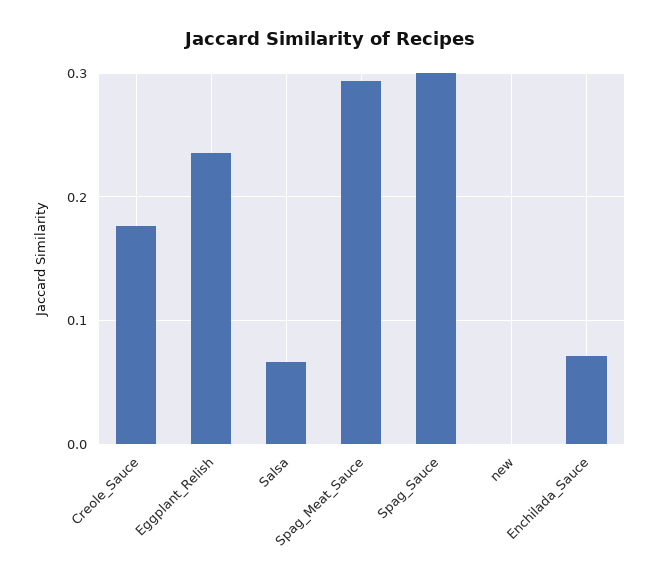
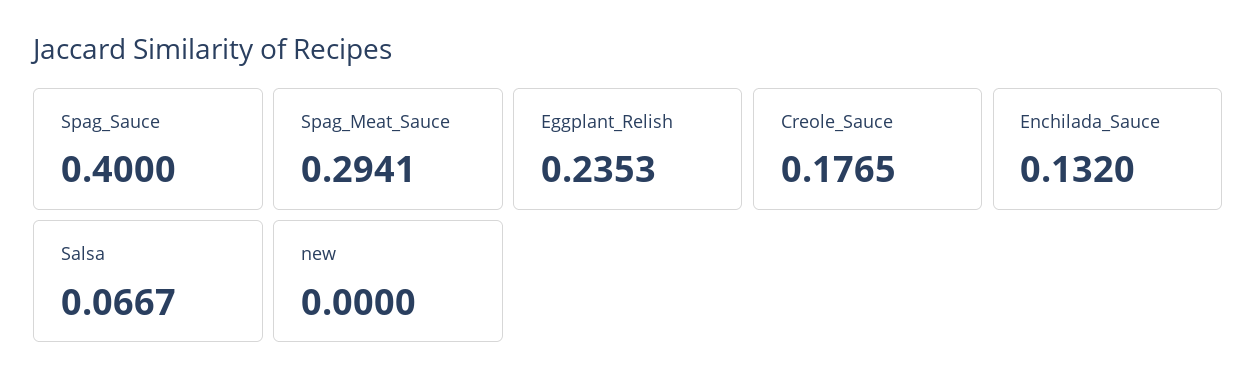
Spag_Sauce: 0.3 -> 0.4
Enchilada_Sauce: 0.07 -> 0.132

